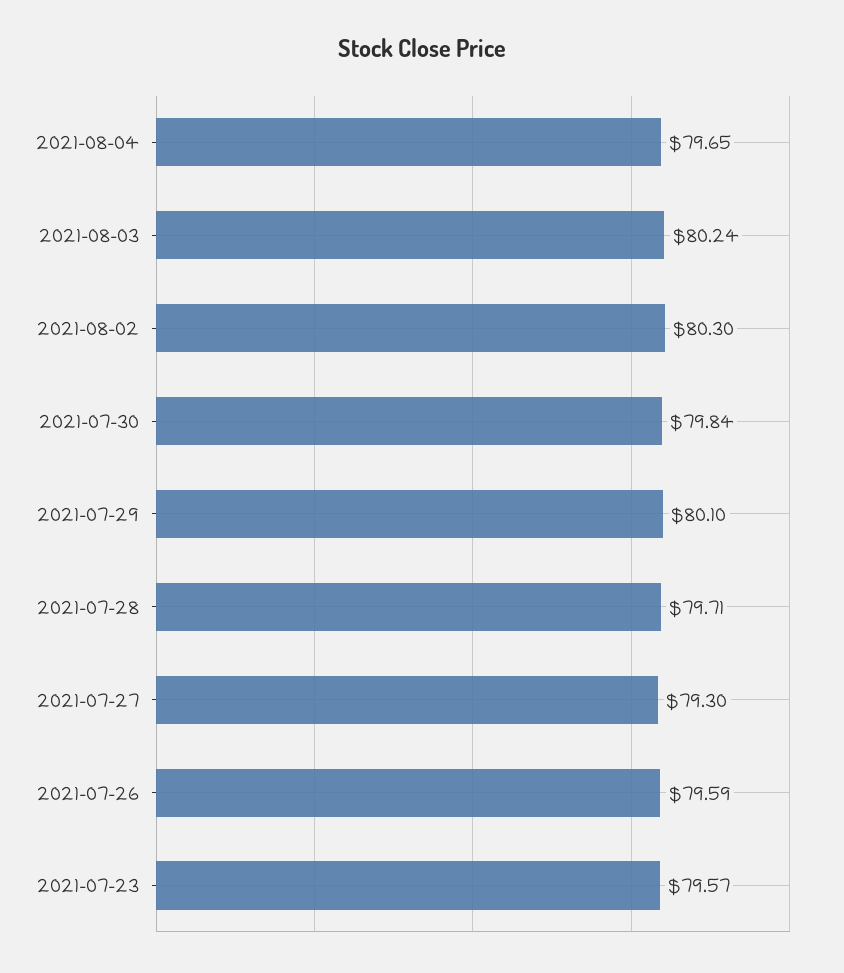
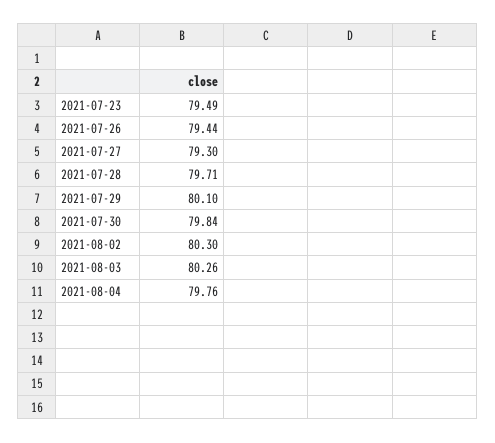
2021-08-04: 79.65 -> 79.76
2021-08-03: 80.24 -> 80.26
2021-07-26: 79.59 -> 79.44
2021-07-23: 79.57 -> 79.49

